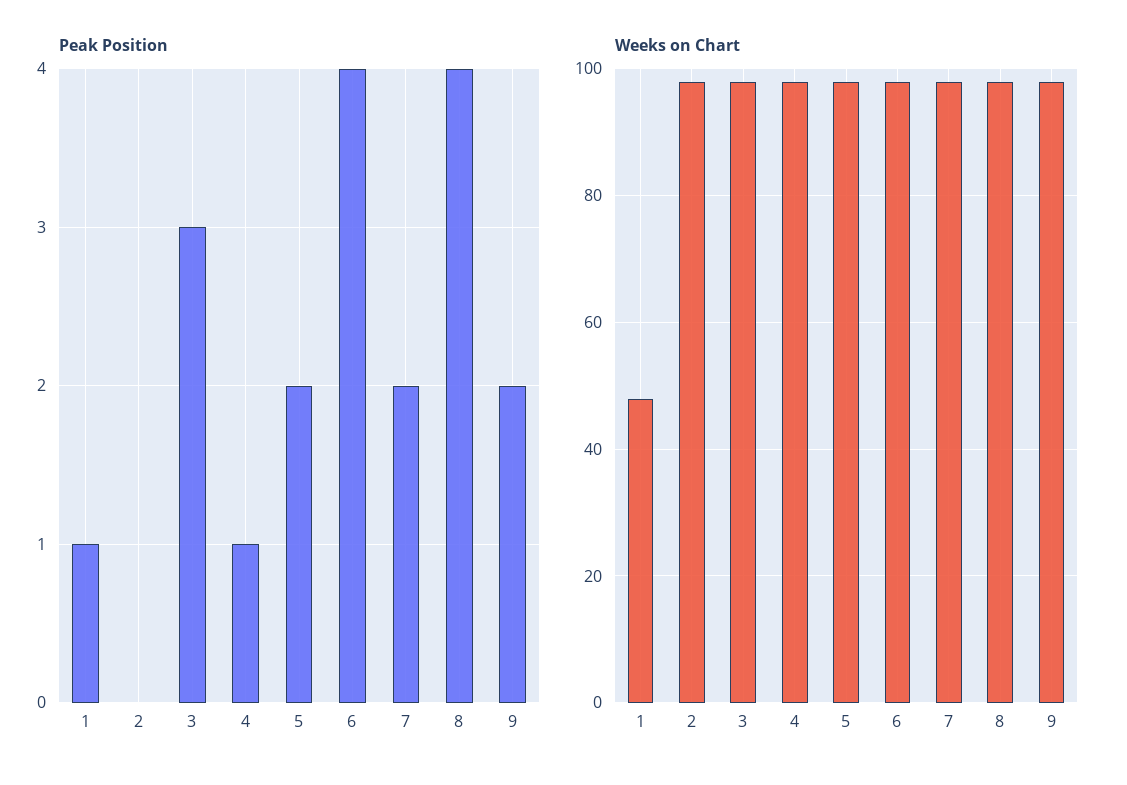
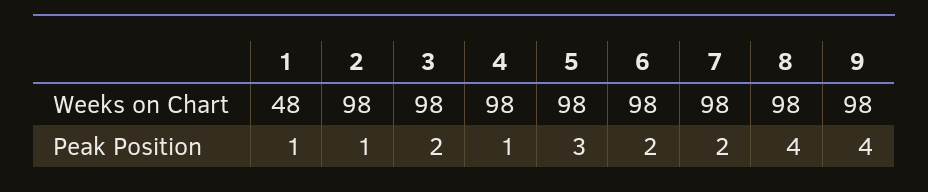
Peak Position, 2: 0 -> 1
Peak Position, 3: 3 -> 2
Peak Position, 5: 2 -> 3
Peak Position, 6: 4 -> 2
Peak Position, 9: 2 -> 4

